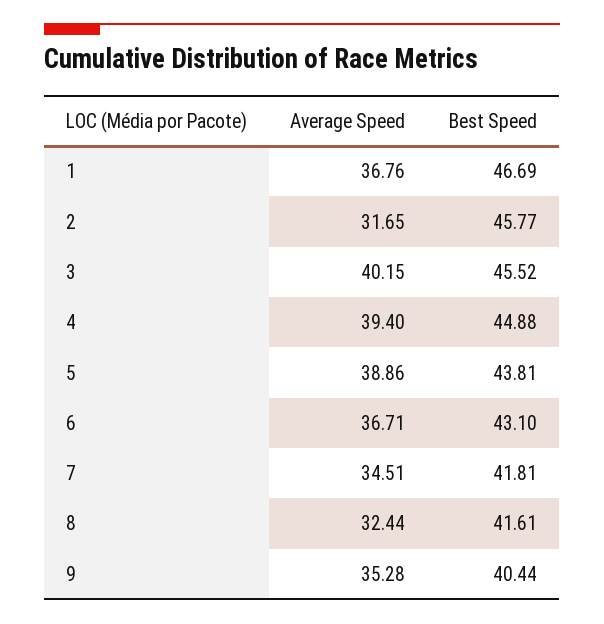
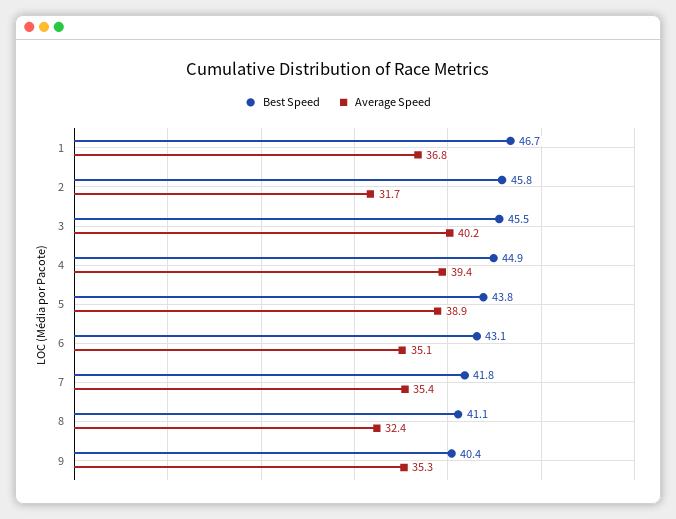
Average Speed, 6: 36.71 -> 35.1
Average Speed, 7: 34.51 -> 35.4
Best Speed, 8: 41.61 -> 41.1

